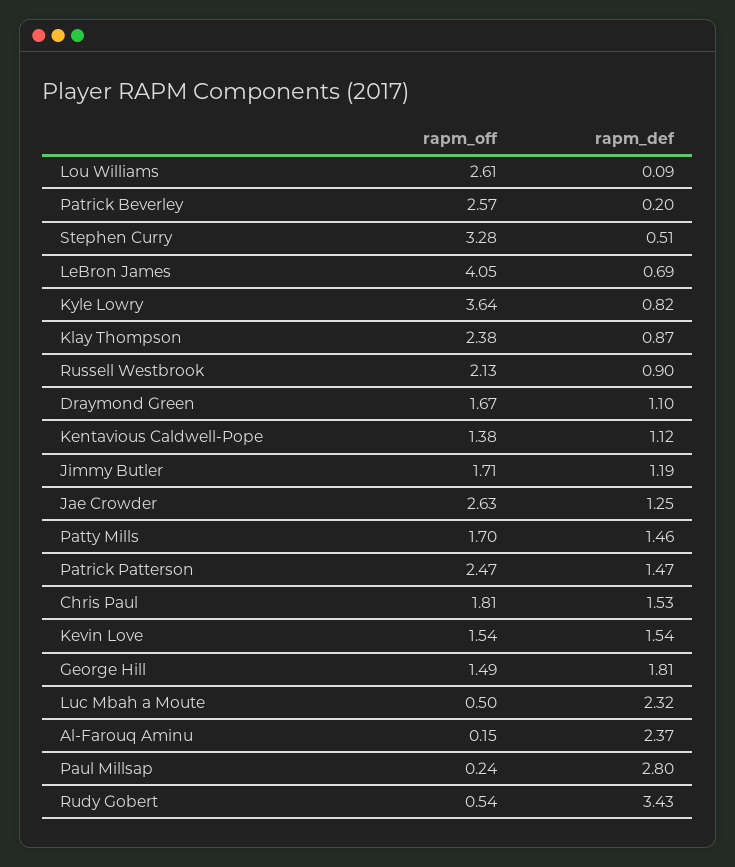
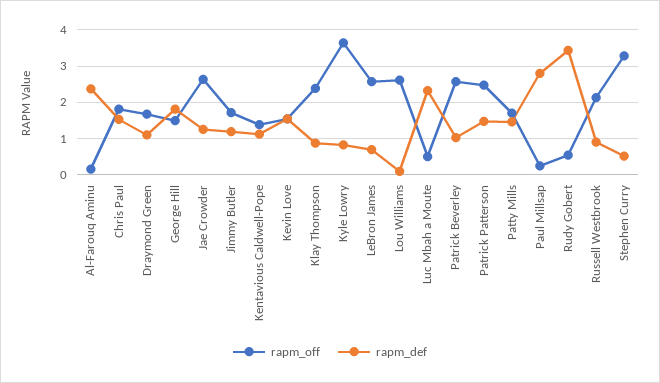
rapm_def, Patrick Beverley: 0.2 -> 1
rapm_off, LeBron James: 4.05 -> 2.6

